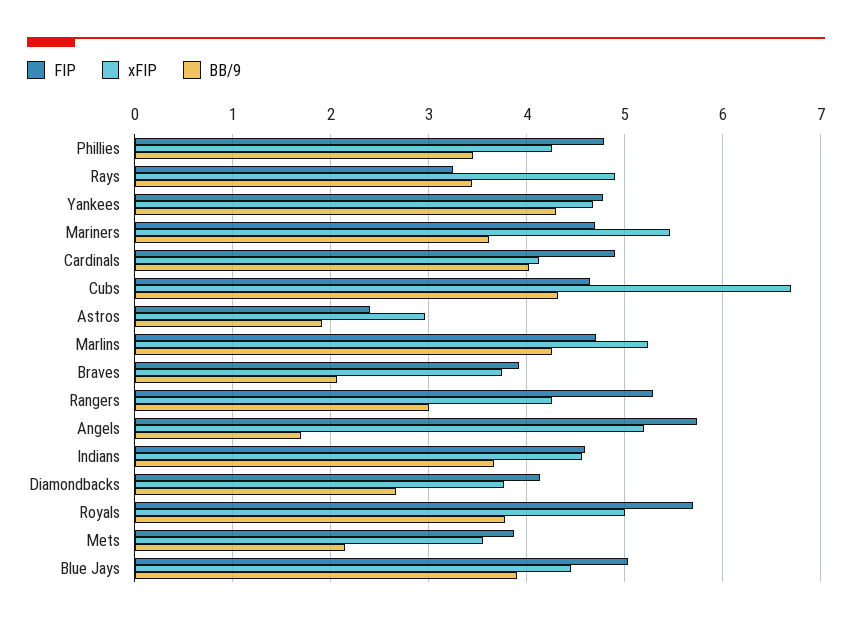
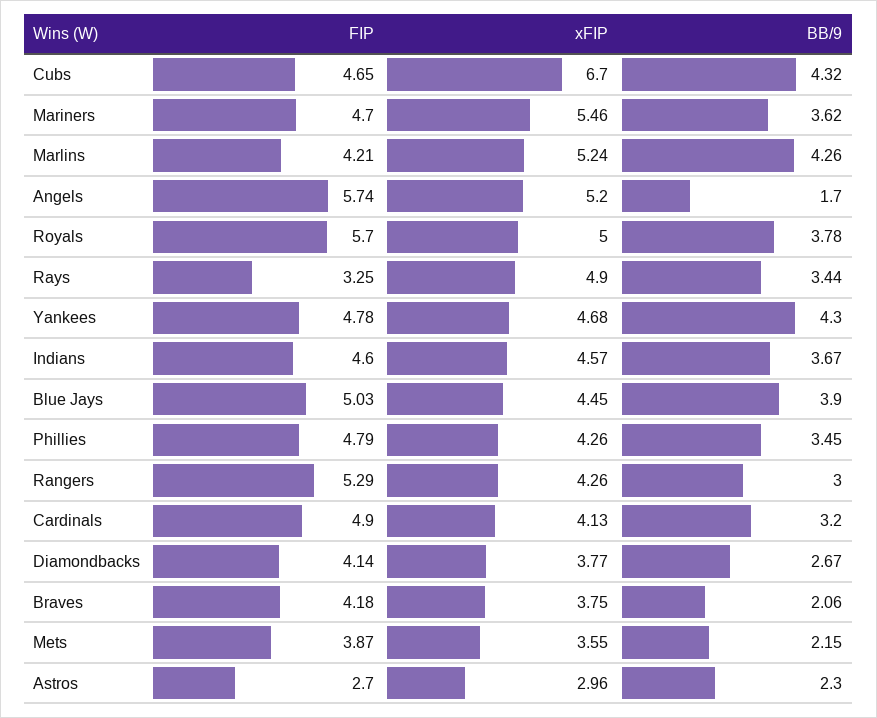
BB/9, Cardinals: 4 -> 3.2
FIP, Astros: 2.4 -> 2.7
BB/9, Astros: 1.9 -> 2.3
FIP, Marlins: 4.7 -> 4.21
FIP, Braves: 3.9 -> 4.18

